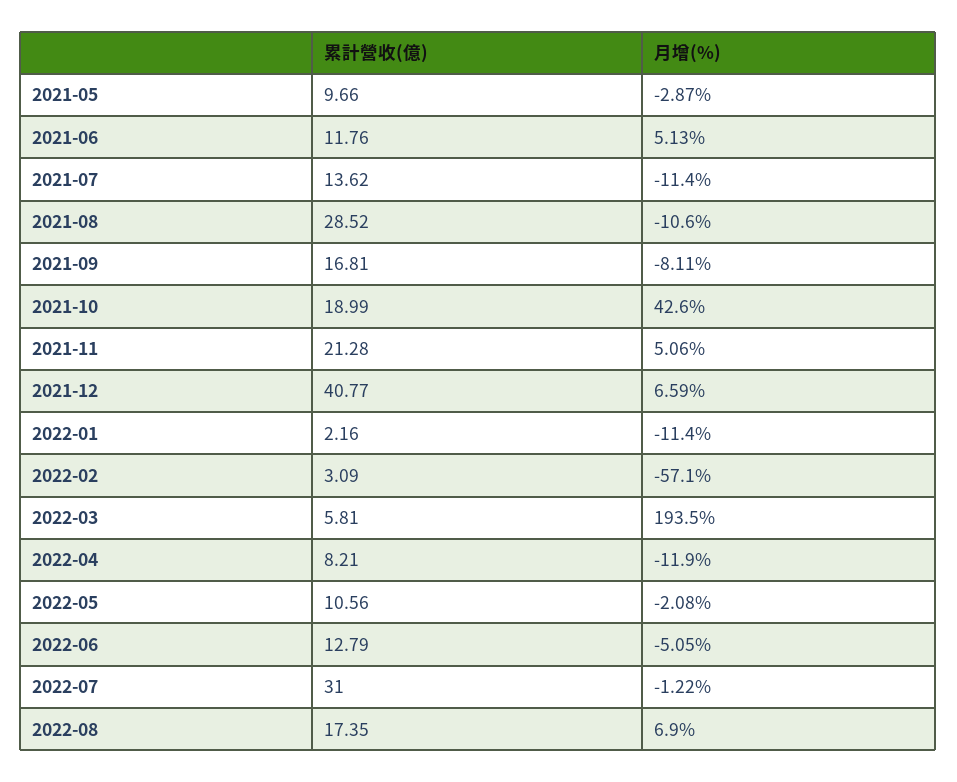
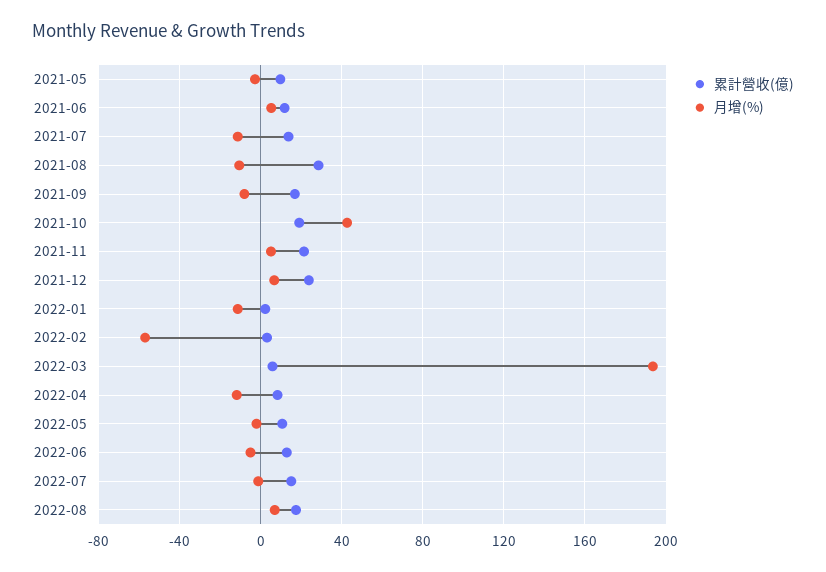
累計營收(億), 2021-12: 40.77 -> 25
累計營收(億), 2022-07: 31 -> 15

